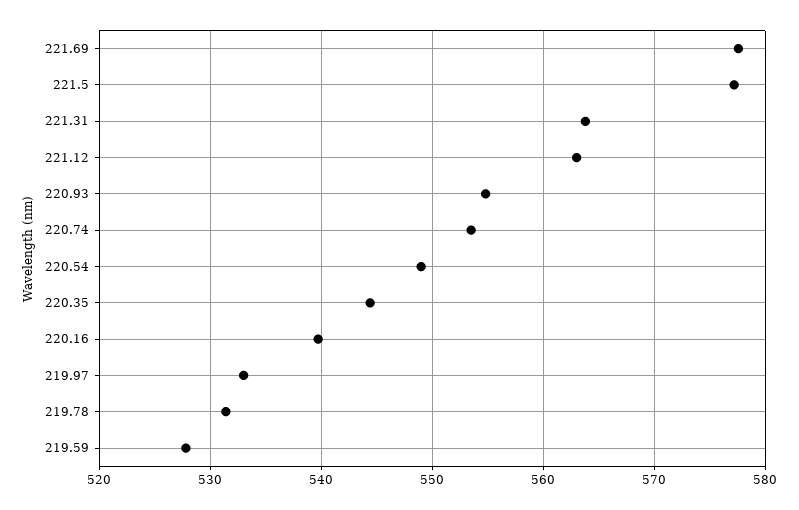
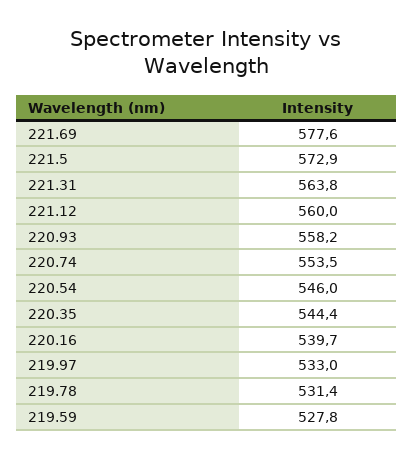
221.5: 577 -> 572.9
221.12: 563 -> 560
220.93: 555 -> 558.2
220.54: 549 -> 546

